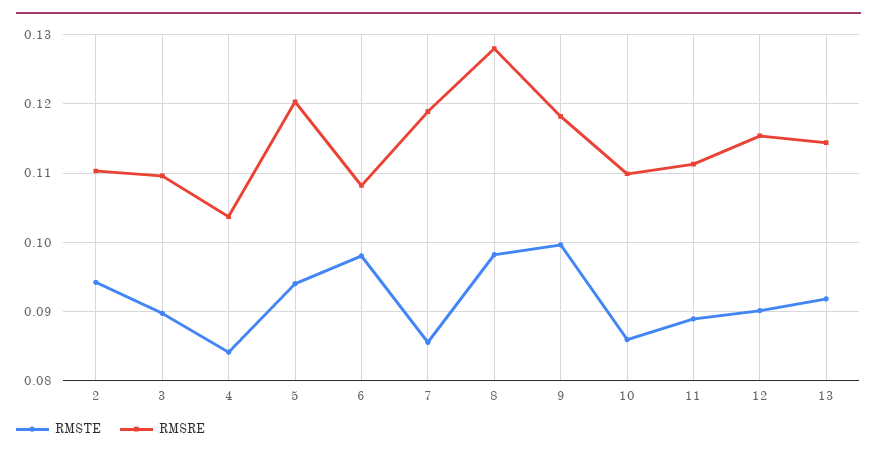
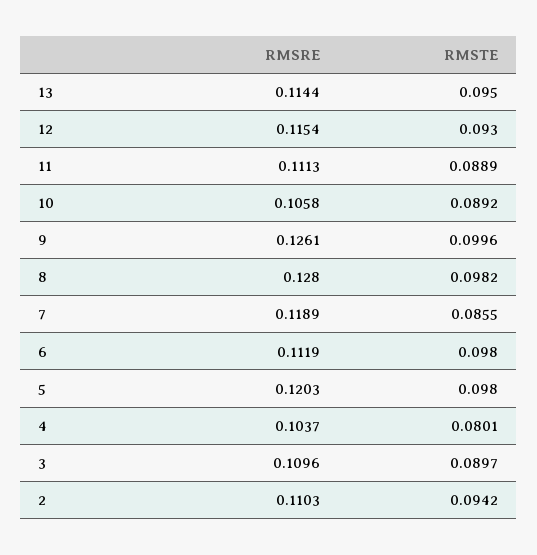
RMSTE, 4: 0.084 -> 0.0801
RMSTE, 5: 0.094 -> 0.098
RMSRE, 6: 0.108 -> 0.1119
RMSRE, 9: 0.118 -> 0.1261
RMSTE, 10: 0.086 -> 0.0892
RMSRE, 10: 0.11 -> 0.1058
RMSTE, 12: 0.09 -> 0.093
RMSTE, 13: 0.092 -> 0.095

